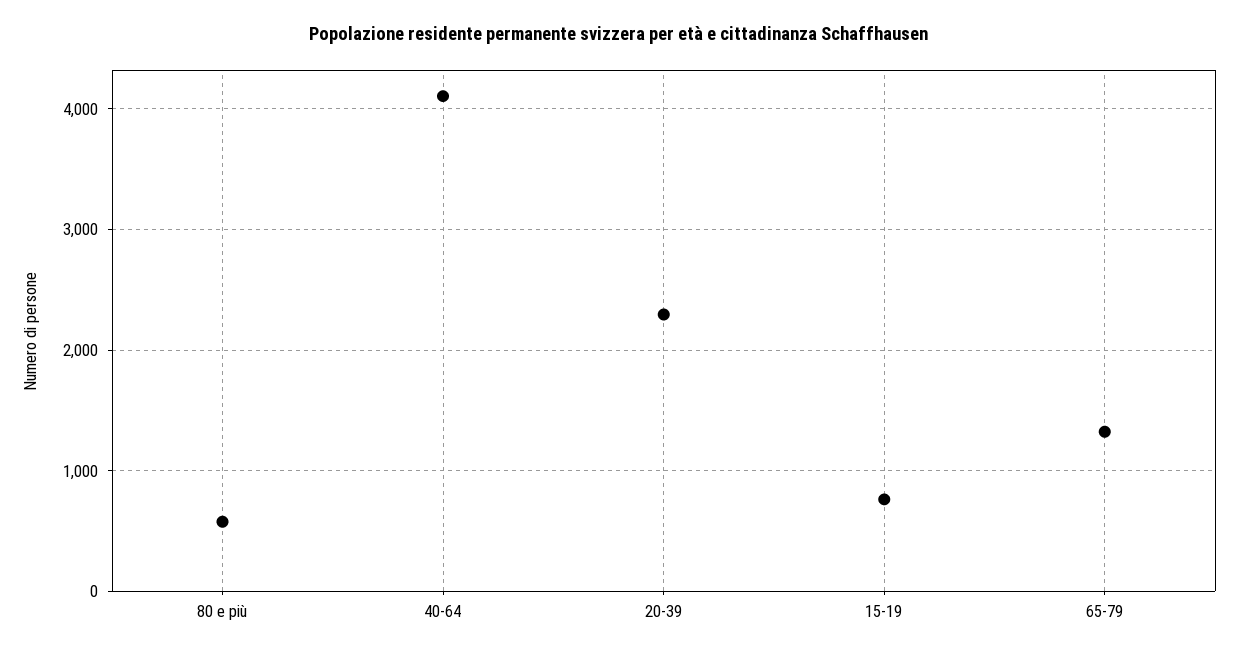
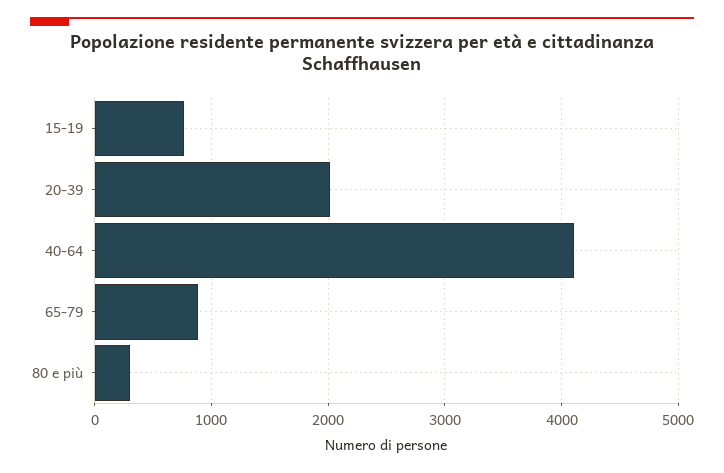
80 e più: 600 -> 300
20-39: 2300 -> 2000
65-79: 1300 -> 900

